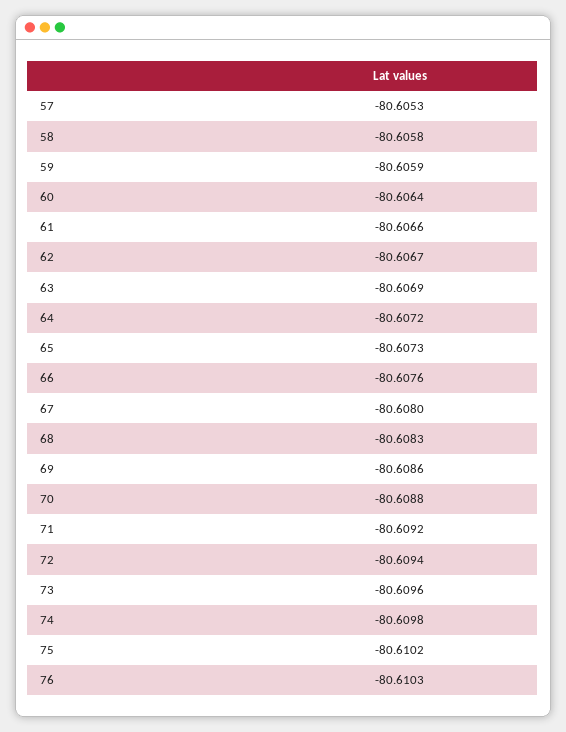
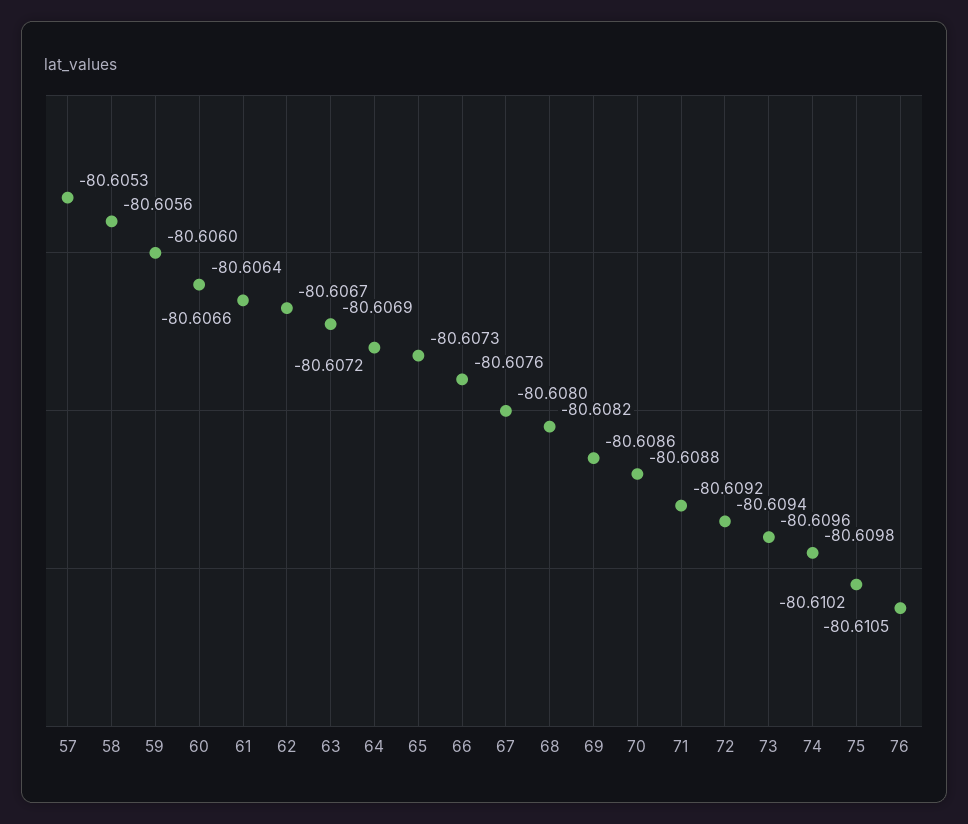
58: -80.6058 -> -80.6056
59: -80.6059 -> -80.606
68: -80.6083 -> -80.6082
76: -80.6103 -> -80.6105

